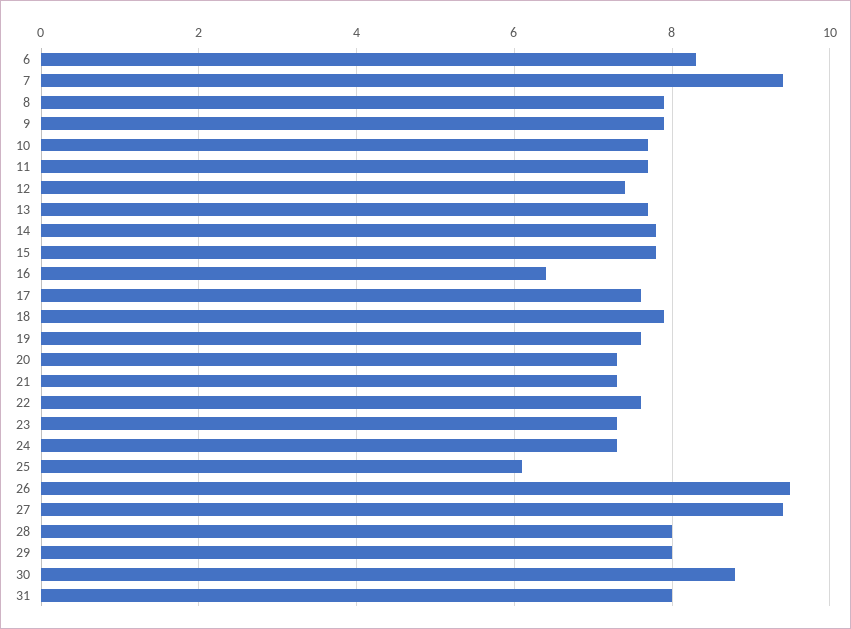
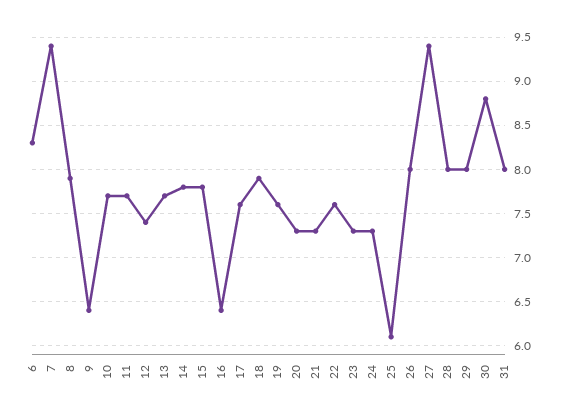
9: 8 -> 6.4
26: 9.5 -> 8

